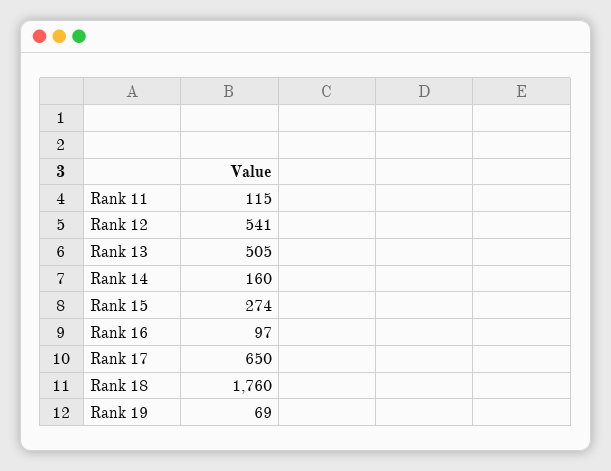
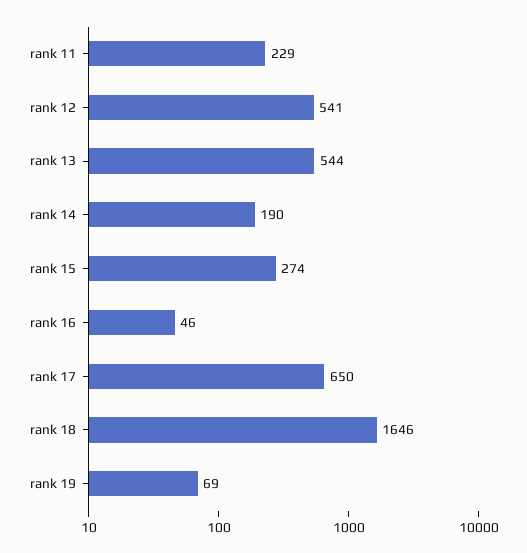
Rank 11: 115 -> 229
Rank 13: 505 -> 544
Rank 14: 160 -> 190
Rank 16: 97 -> 46
Rank 18: 1760 -> 1646

